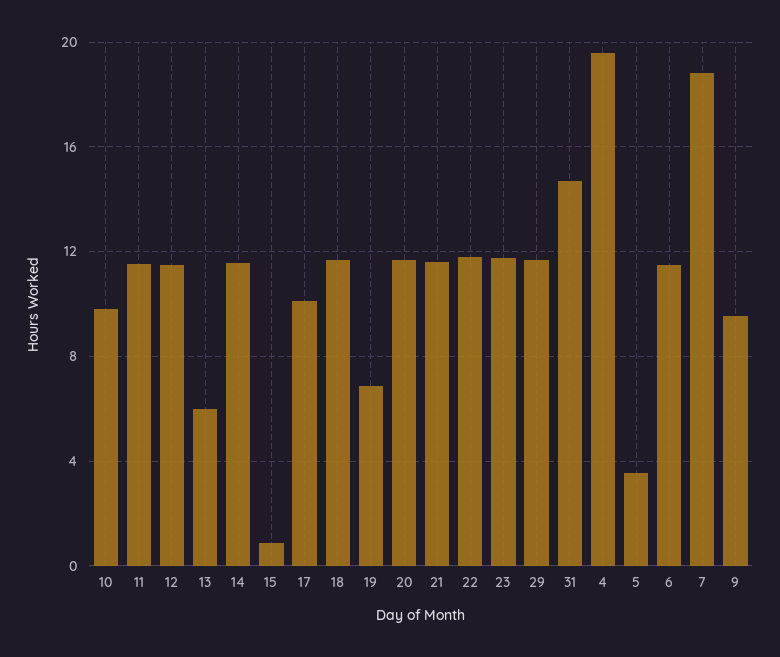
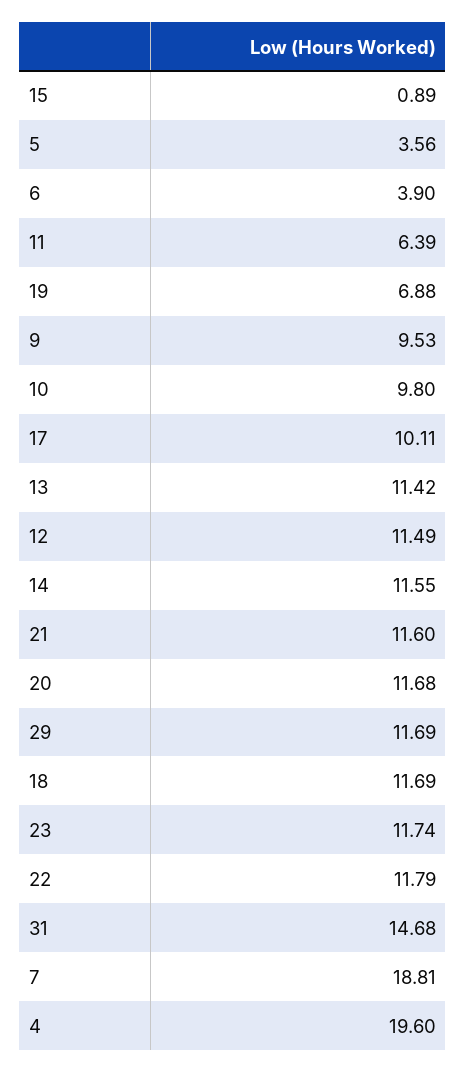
11: 11.5 -> 6.39
13: 6 -> 11.42
6: 11.5 -> 3.9

